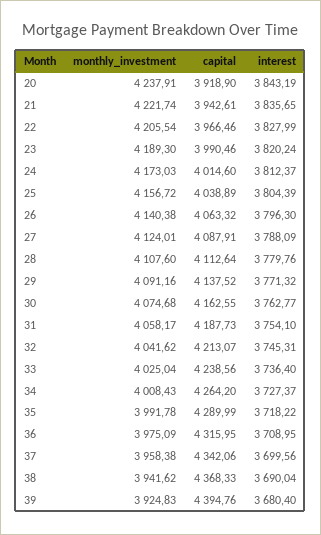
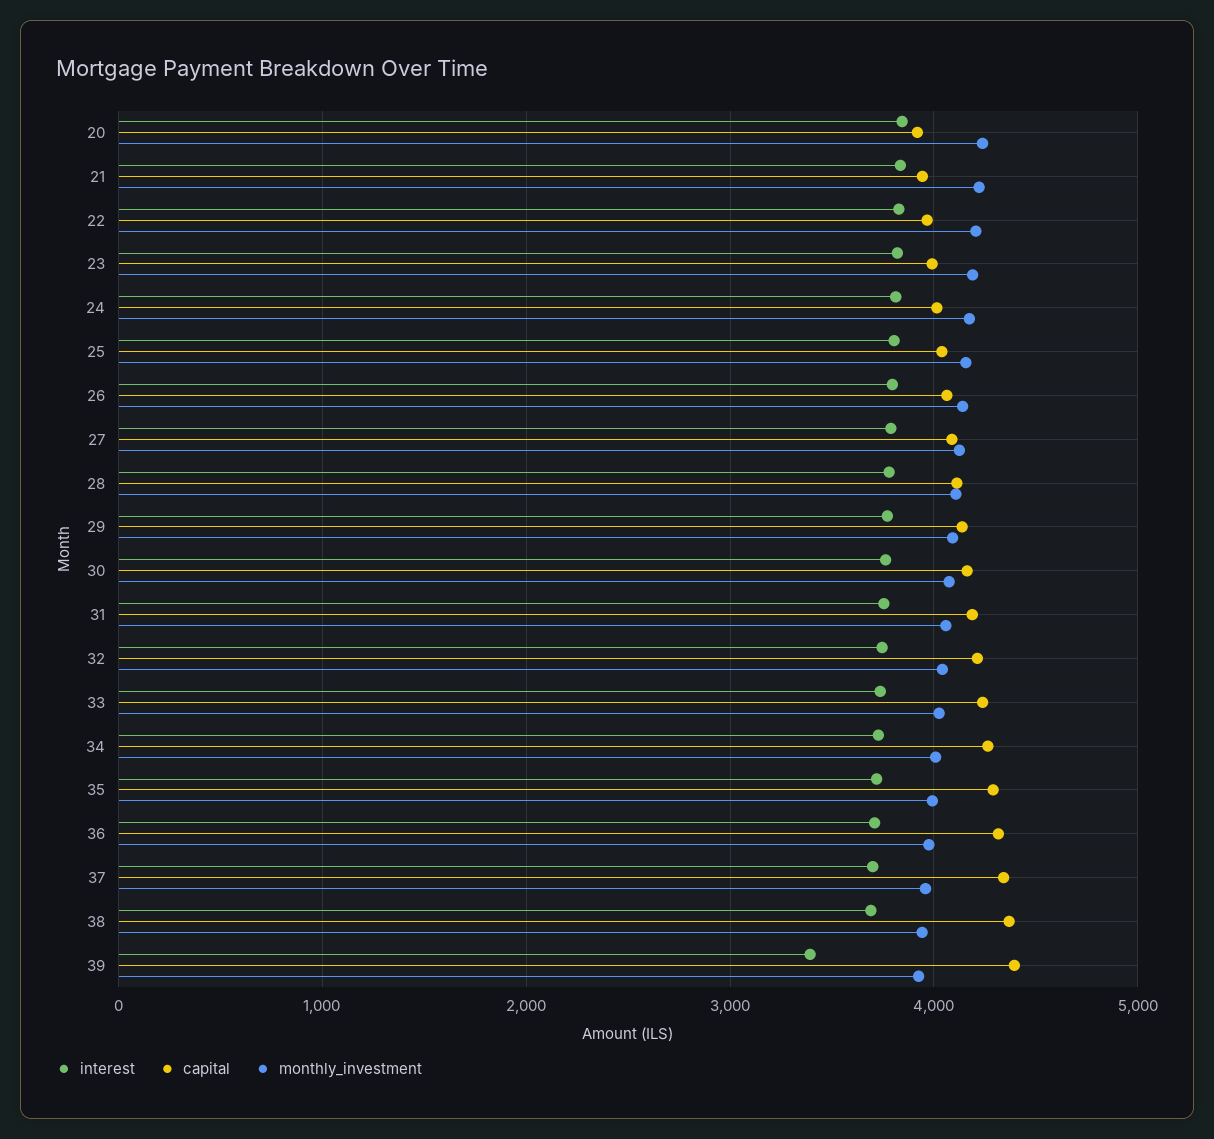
interest, 39: 3680.4 -> 3400

